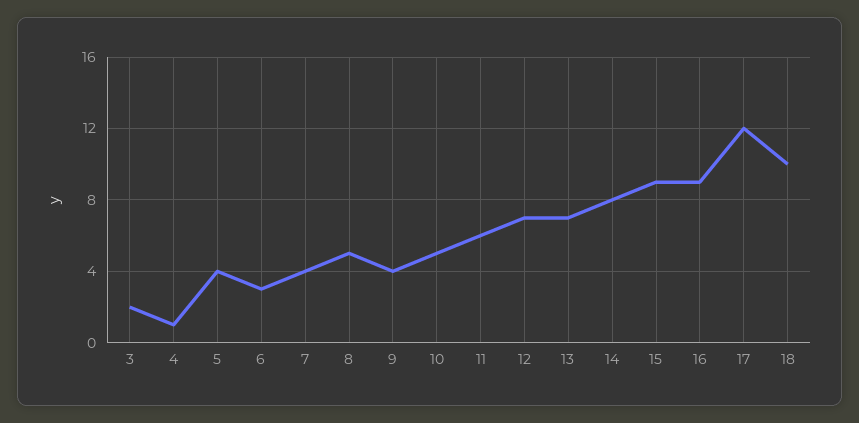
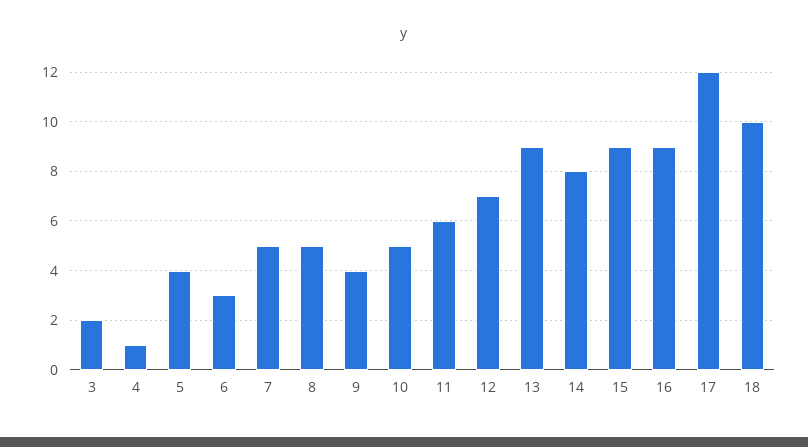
7: 4 -> 5
13: 7 -> 9

